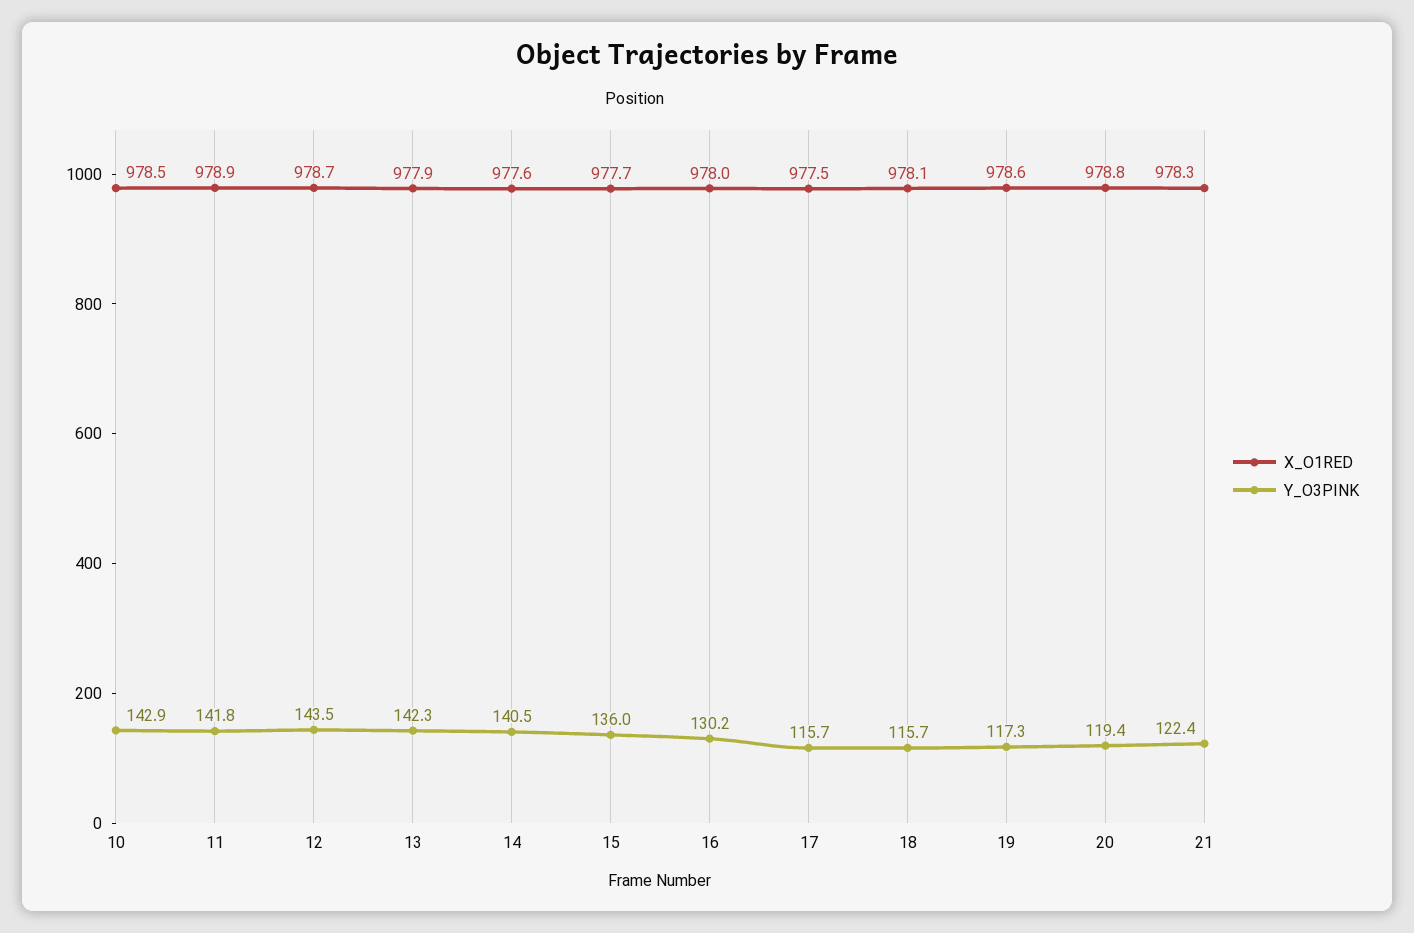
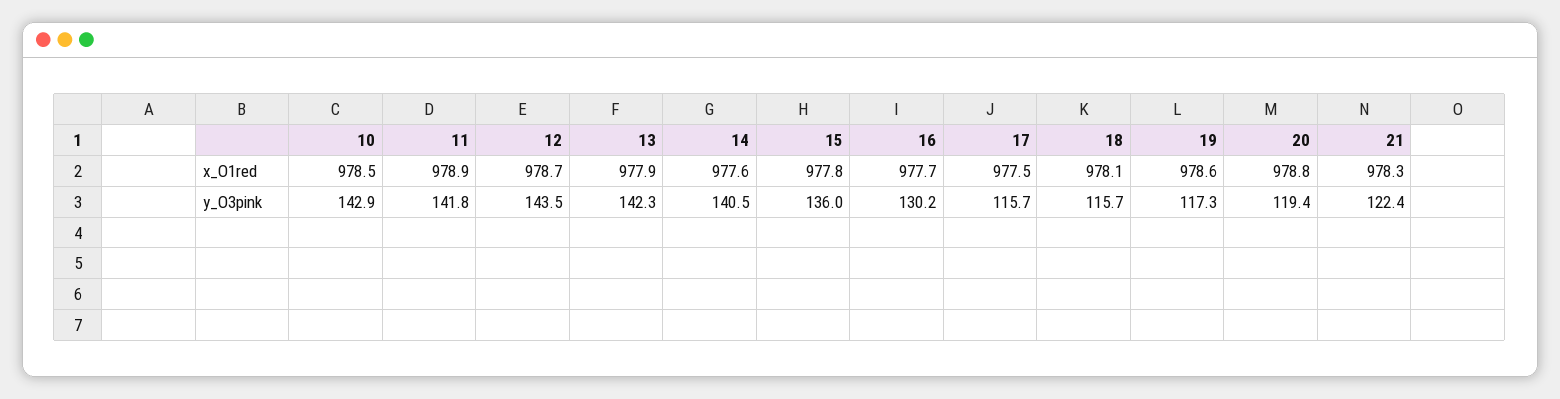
X_O1RED, 15: 977.7 -> 977.8
X_O1RED, 16: 978 -> 977.7

